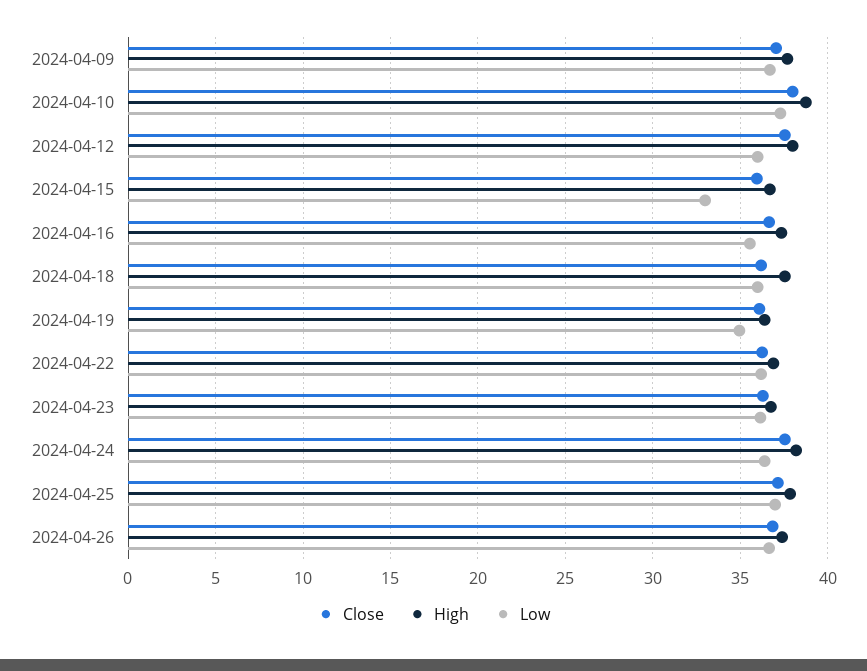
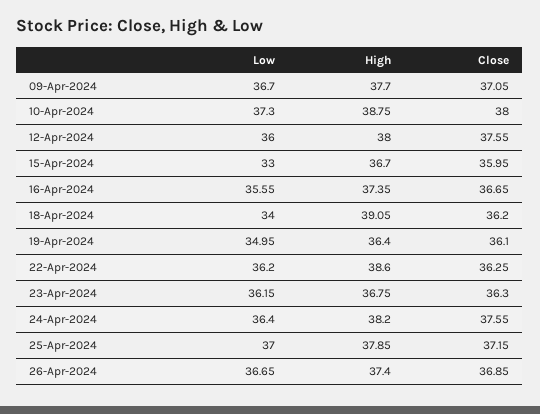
High, 2024-04-18: 37.5 -> 39.05
Low, 2024-04-18: 36 -> 34
High, 2024-04-22: 37 -> 38.6

